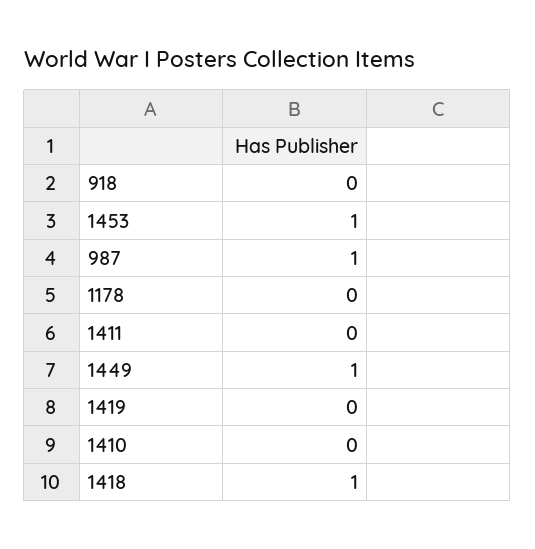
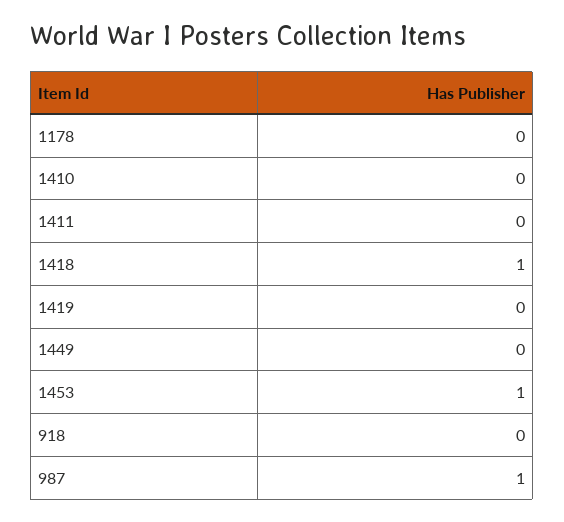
1449: 1 -> 0

